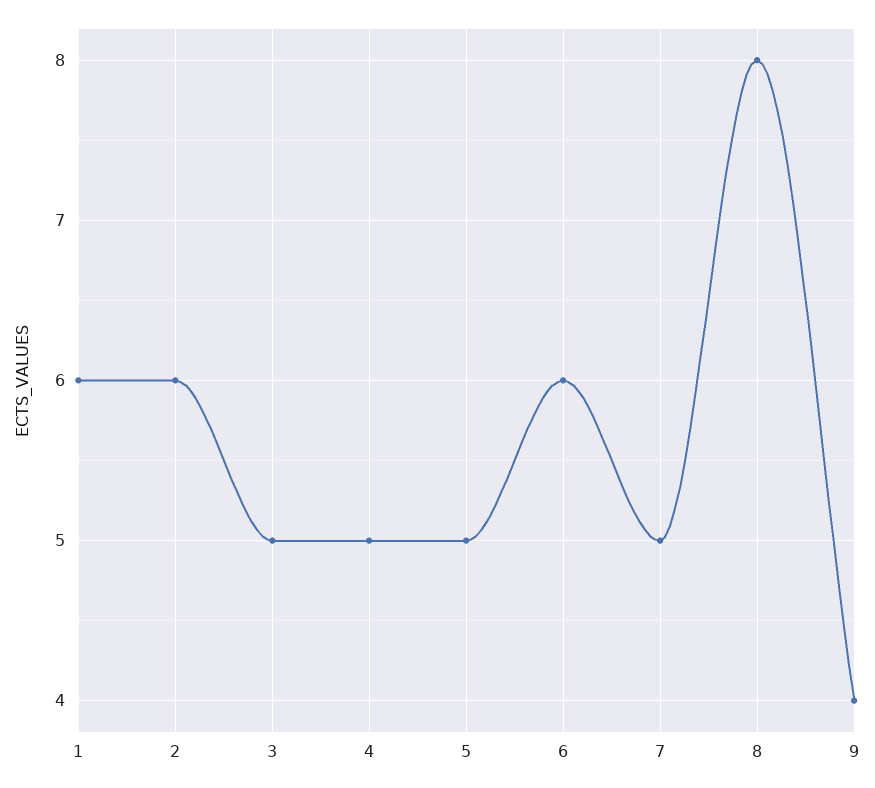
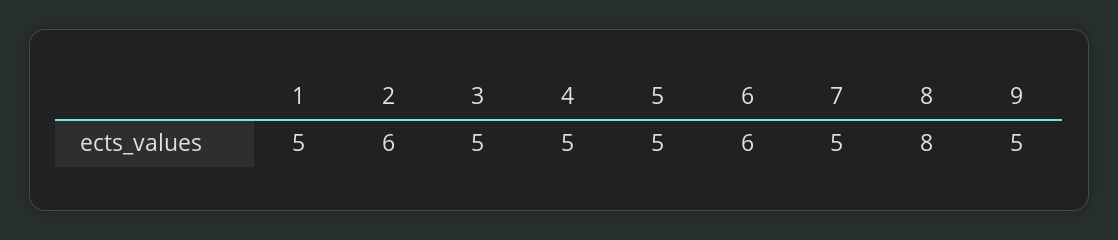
1: 6 -> 5
9: 4 -> 5

